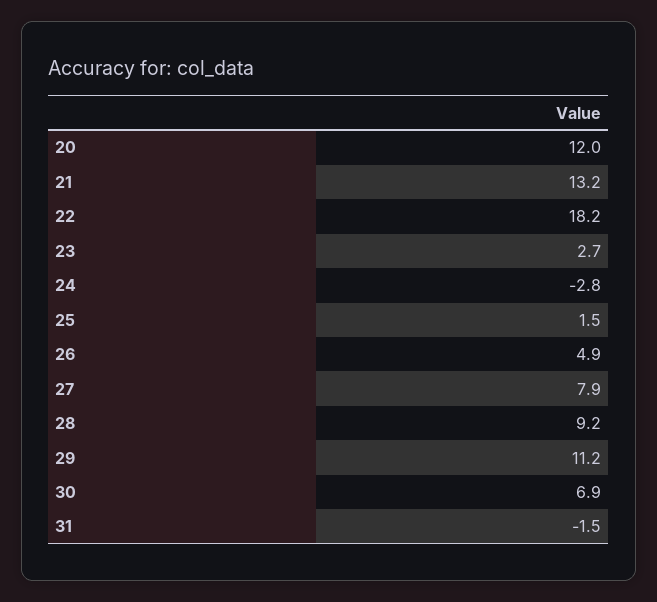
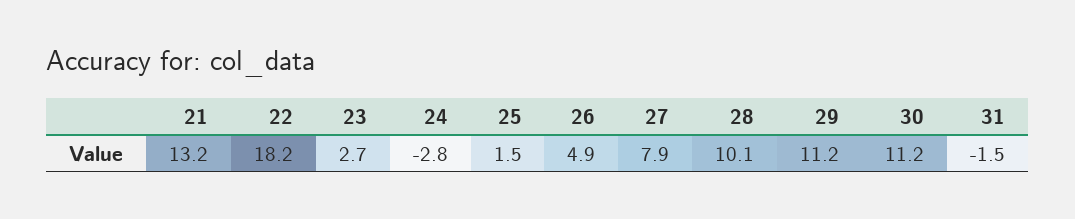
20: 12 -> none
28: 9.2 -> 10.1
30: 6.9 -> 11.2

